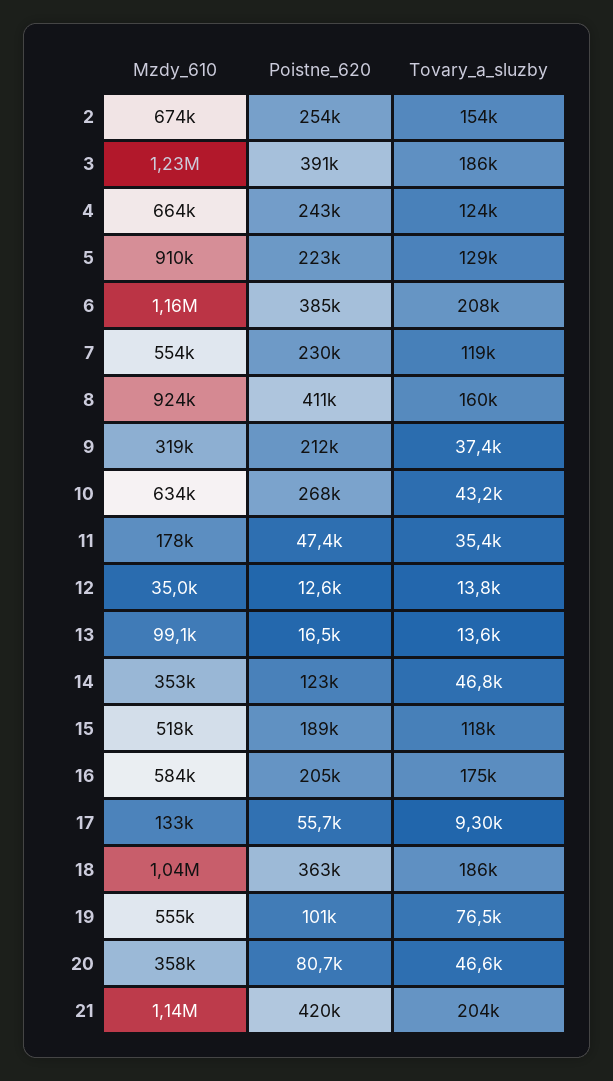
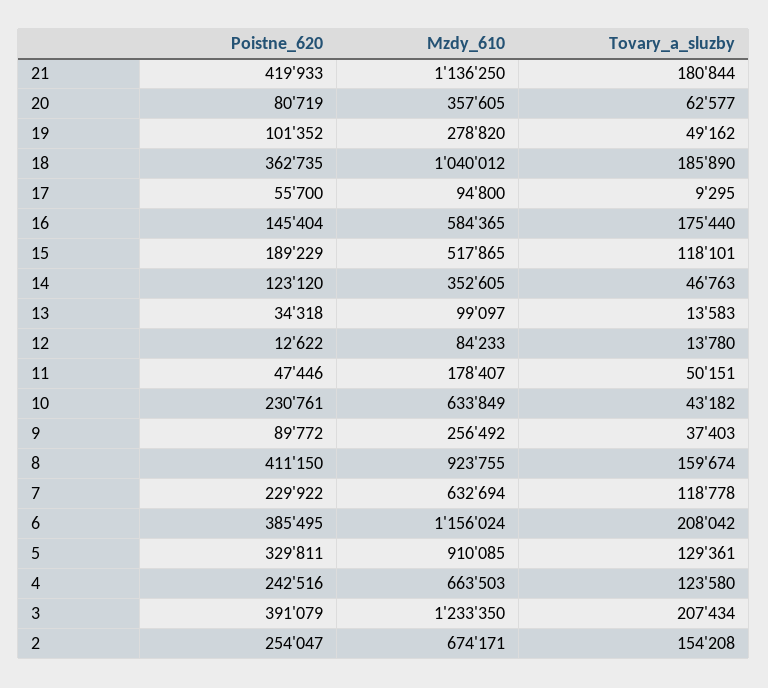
Tovary_a_sluzby, 3: 186000 -> 207434
Poistne_620, 5: 223000 -> 329811
Mzdy_610, 7: 554000 -> 632694
Mzdy_610, 9: 319000 -> 256492
Poistne_620, 9: 212000 -> 89772
Poistne_620, 10: 268000 -> 230761
Tovary_a_sluzby, 11: 35400 -> 50151
Mzdy_610, 12: 35000 -> 84233
Poistne_620, 13: 16500 -> 34318
Poistne_620, 16: 205000 -> 145404
Mzdy_610, 17: 133000 -> 94800
Mzdy_610, 19: 555000 -> 278820
Tovary_a_sluzby, 19: 76500 -> 49162
Tovary_a_sluzby, 20: 46600 -> 62577
Tovary_a_sluzby, 21: 204000 -> 180844

